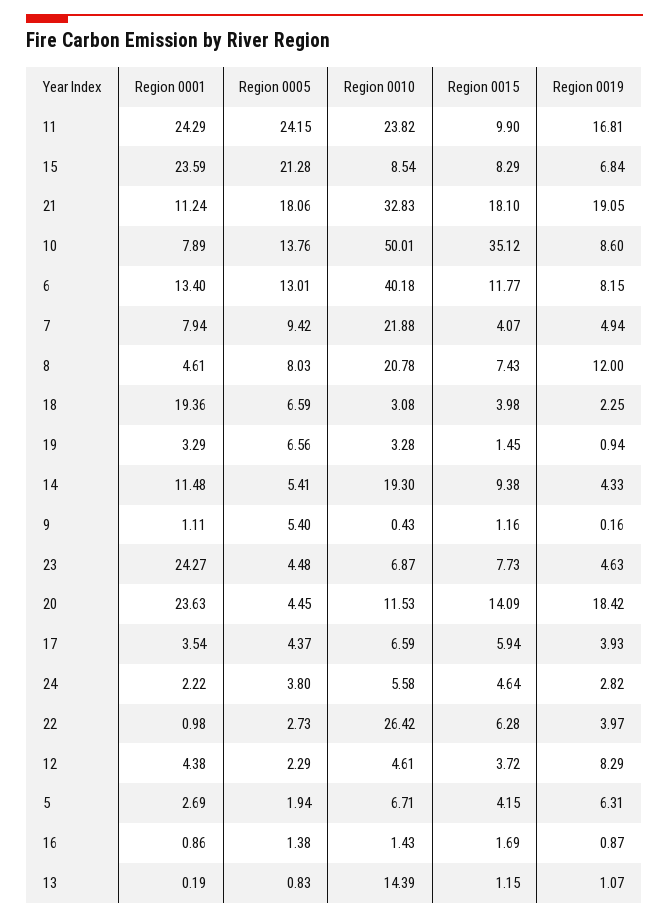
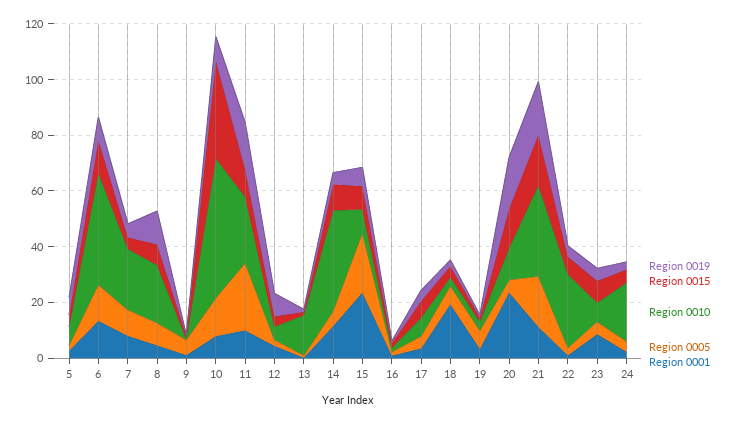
Region 0001, 11: 24.29 -> 10
Region 0010, 14: 19.3 -> 35
Region 0001, 23: 24.27 -> 10
Region 0010, 24: 5.58 -> 20

